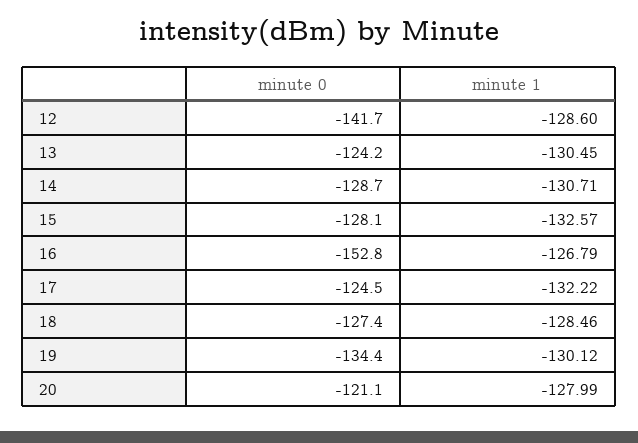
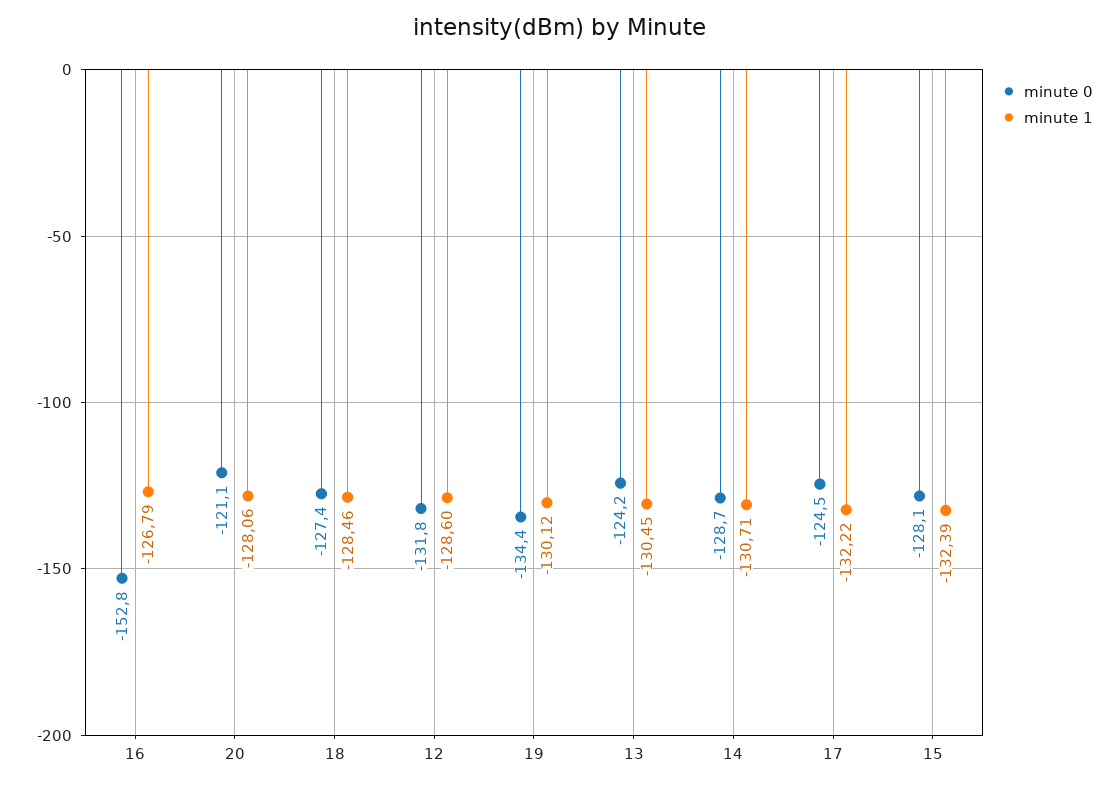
minute 0, 12: -141.7 -> -131.8
minute 1, 15: -132.57 -> -132.39
minute 1, 20: -127.99 -> -128.06

